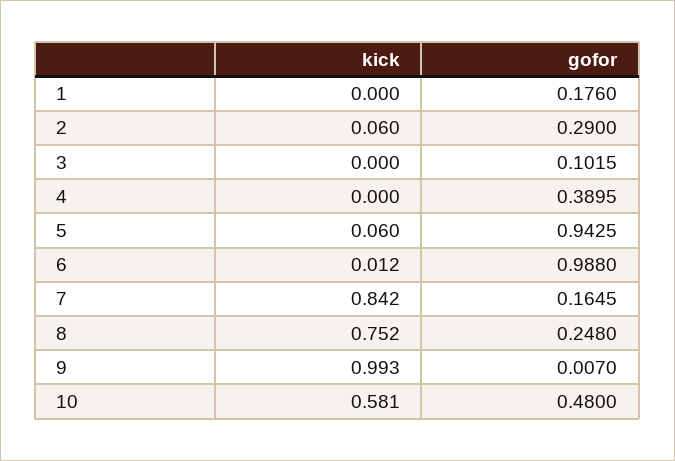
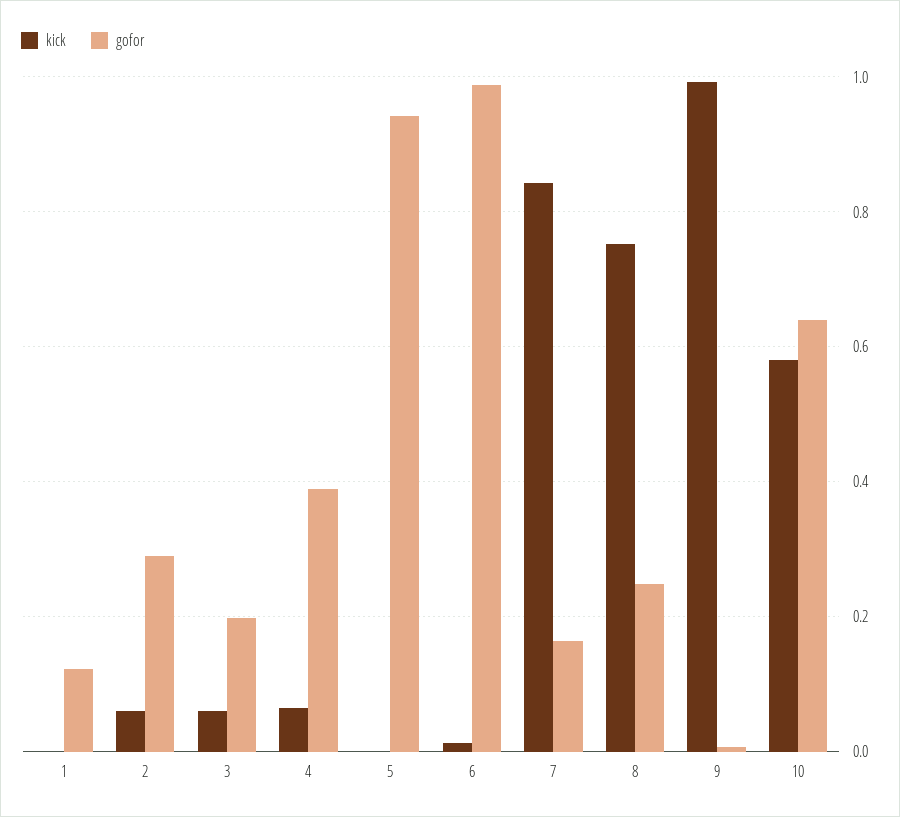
gofor, 1: 0.176 -> 0.12
kick, 3: 0 -> 0.06
gofor, 3: 0.1015 -> 0.2
kick, 4: 0 -> 0.06
kick, 5: 0.06 -> 0
gofor, 10: 0.48 -> 0.64

